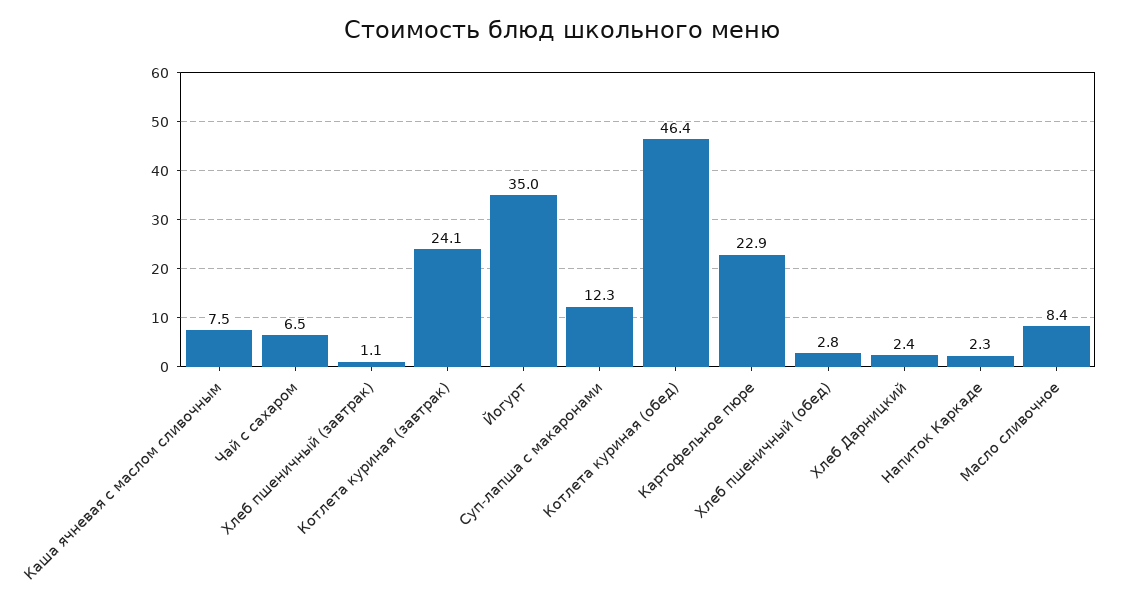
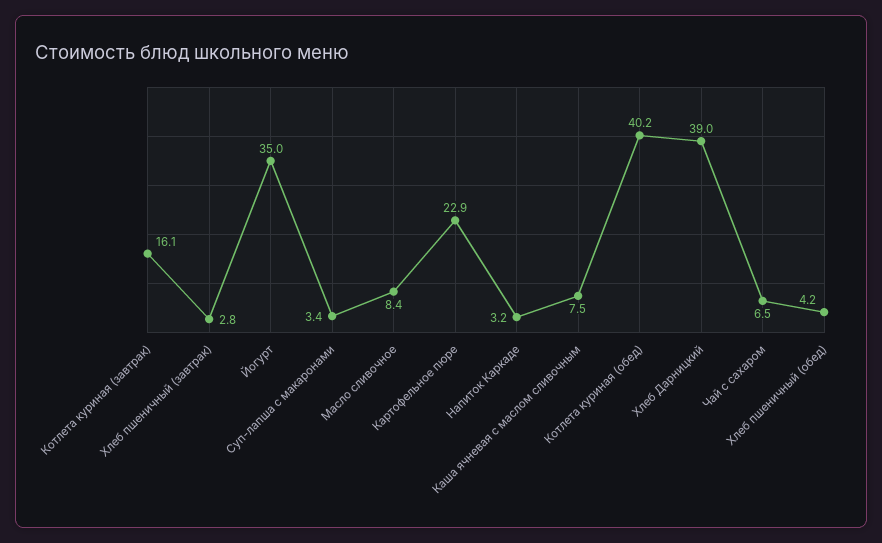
Хлеб пшеничный (завтрак): 1.1 -> 2.8
Котлета куриная (завтрак): 24.1 -> 16.1
Суп-лапша с макаронами: 12.3 -> 3.4
Котлета куриная (обед): 46.4 -> 40.2
Хлеб пшеничный (обед): 2.8 -> 4.2
Хлеб Дарницкий: 2.4 -> 39
Напиток Каркаде: 2.3 -> 3.2

